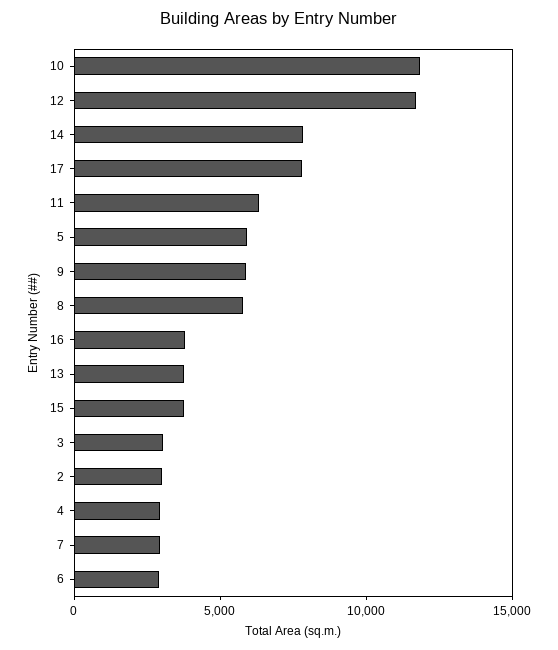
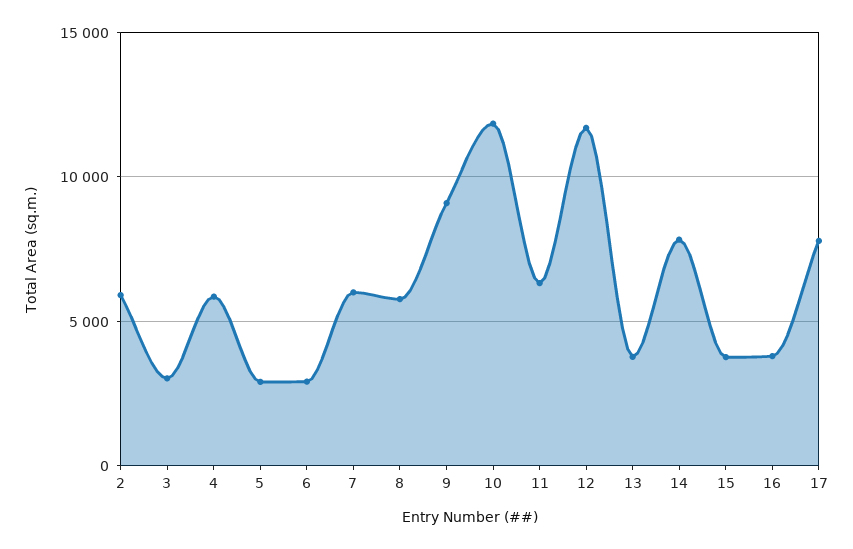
5: 6000 -> 3000
9: 6000 -> 9000
2: 3000 -> 6000
4: 3000 -> 6000
7: 3000 -> 6000

